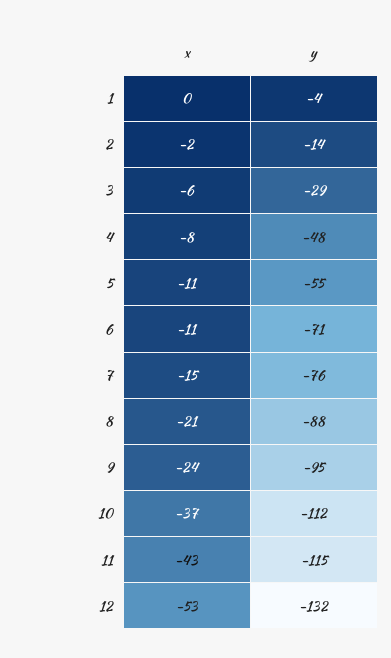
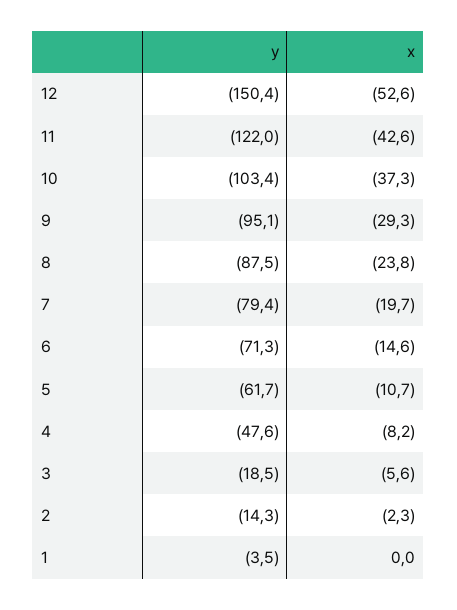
y, 3: -29 -> -18.5
y, 5: -55 -> -61.7
x, 6: -11 -> -14.6
x, 7: -15 -> -19.7
y, 7: -76 -> -79.4
x, 8: -21 -> -23.8
x, 9: -24 -> -29.3
y, 10: -112 -> -103.4
y, 11: -115 -> -122
y, 12: -132 -> -150.4

